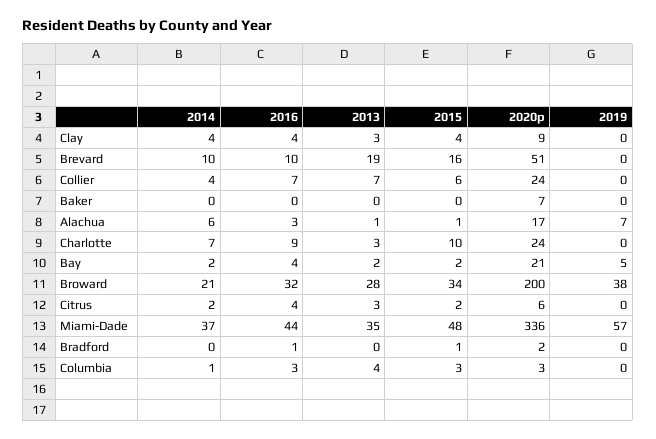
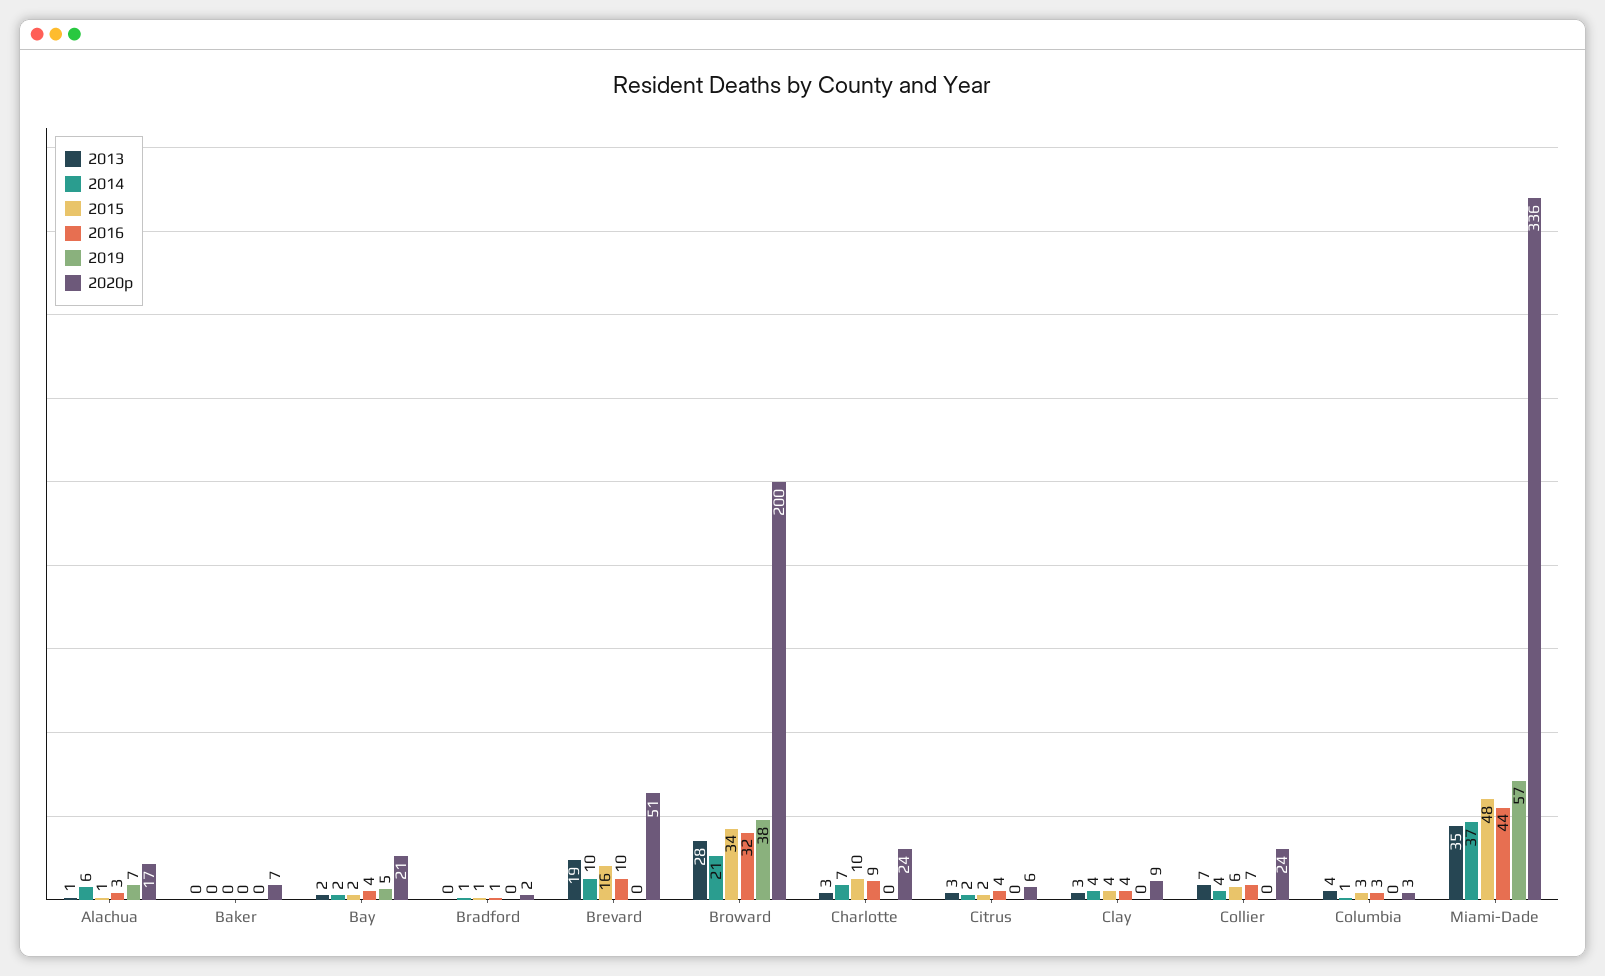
2014, Bradford: 0 -> 1

